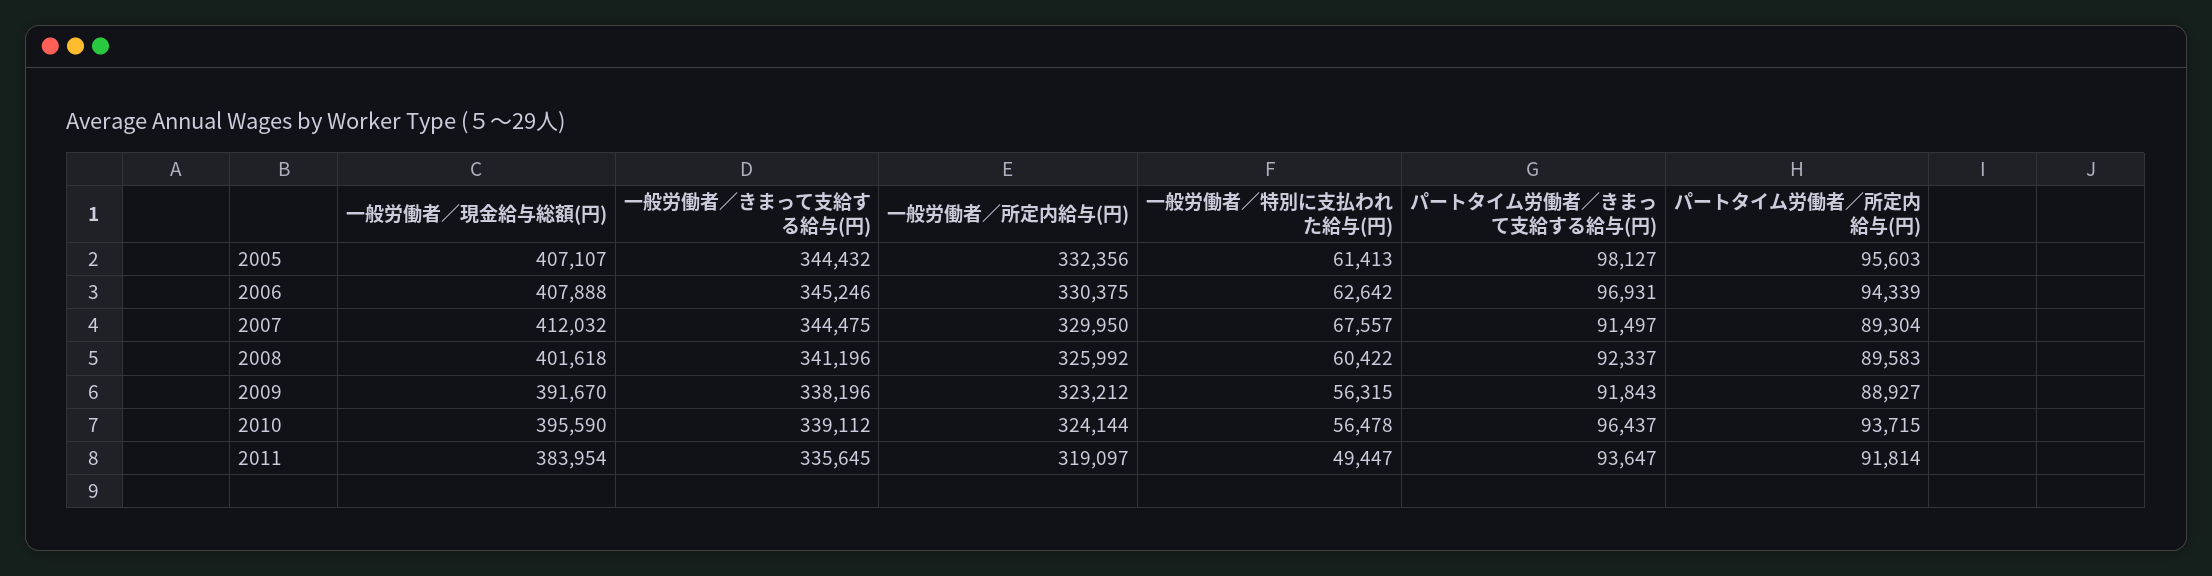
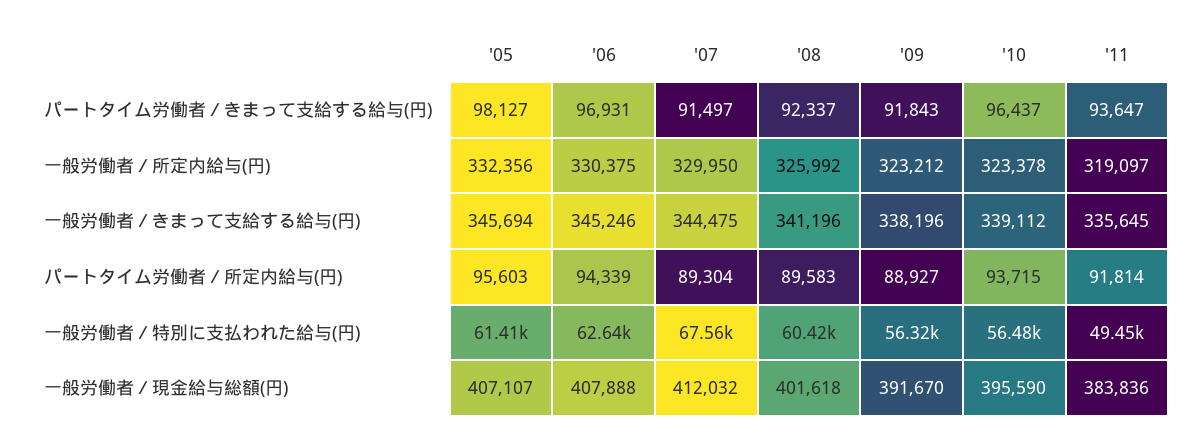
一般労働者／きまって支給する給与(円), 2005: 344432 -> 345694
一般労働者／所定内給与(円), 2010: 324144 -> 323378
一般労働者／現金給与総額(円), 2011: 383954 -> 383836

